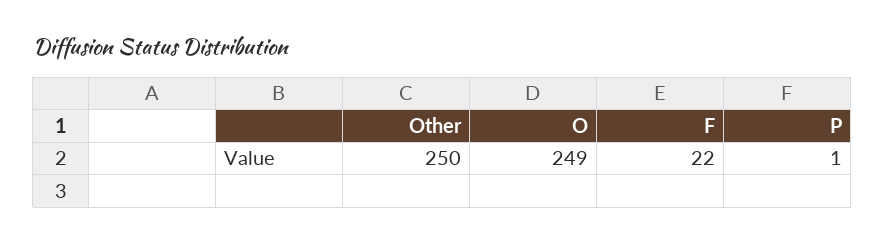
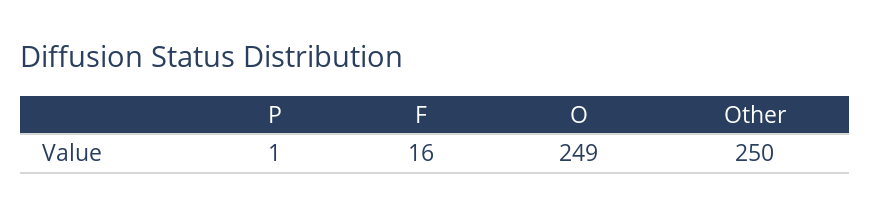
F: 22 -> 16

